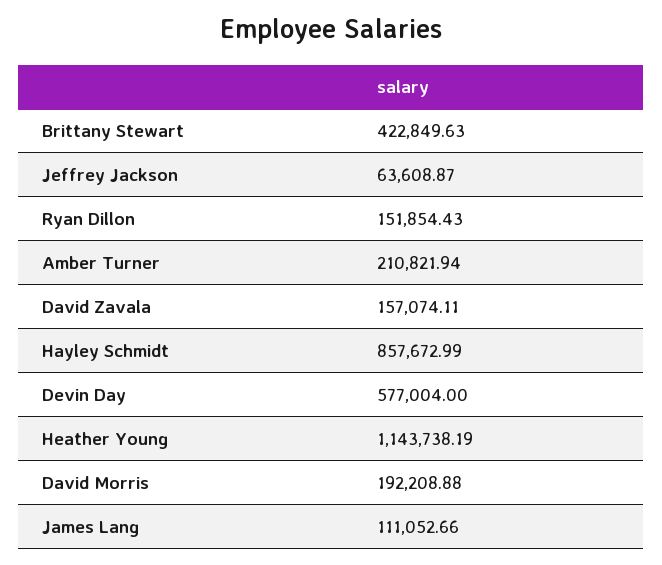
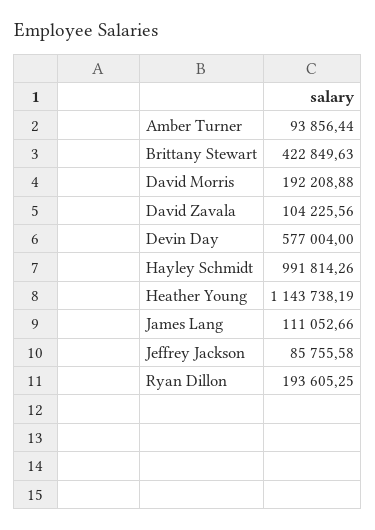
Jeffrey Jackson: 63608.87 -> 85755.58
Ryan Dillon: 151854.43 -> 193605.25
Amber Turner: 210821.94 -> 93856.44
David Zavala: 157074.11 -> 104225.56
Hayley Schmidt: 857672.99 -> 991814.26

